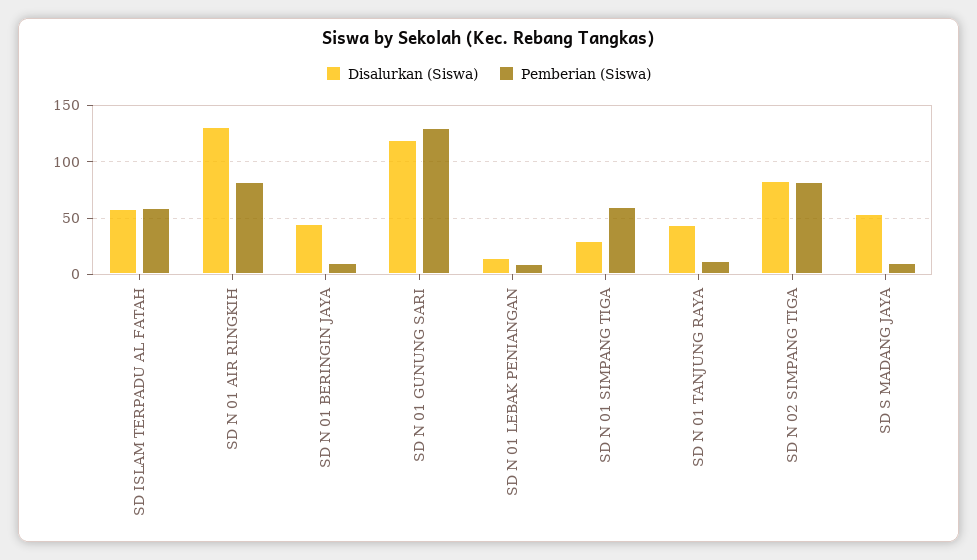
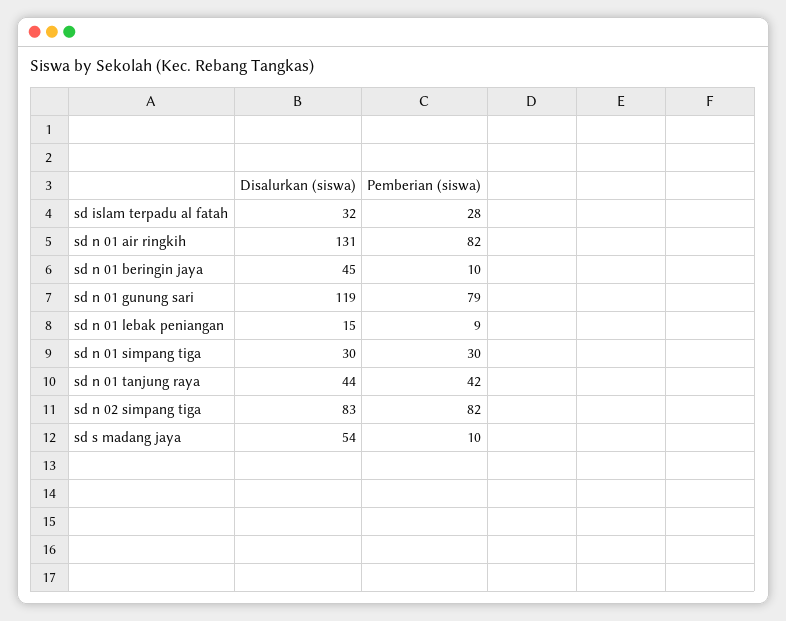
Disalurkan (Siswa), SD ISLAM TERPADU AL FATAH: 60 -> 32
Pemberian (Siswa), SD ISLAM TERPADU AL FATAH: 60 -> 28
Pemberian (Siswa), SD N 01 GUNUNG SARI: 130 -> 79
Pemberian (Siswa), SD N 01 SIMPANG TIGA: 60 -> 30
Pemberian (Siswa), SD N 01 TANJUNG RAYA: 10 -> 42

